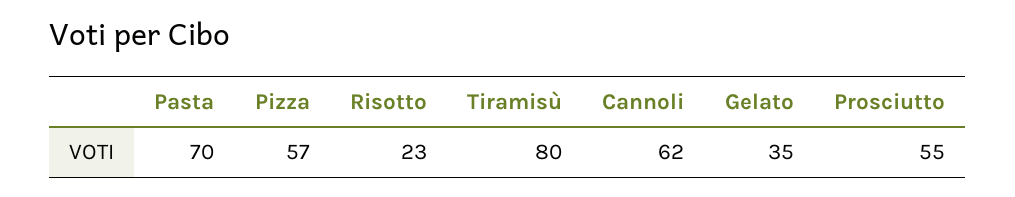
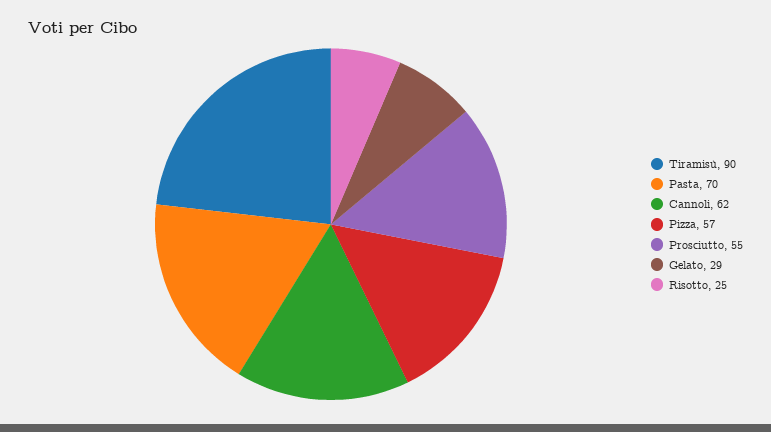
Risotto: 23 -> 25
Tiramisù: 80 -> 90
Gelato: 35 -> 29

